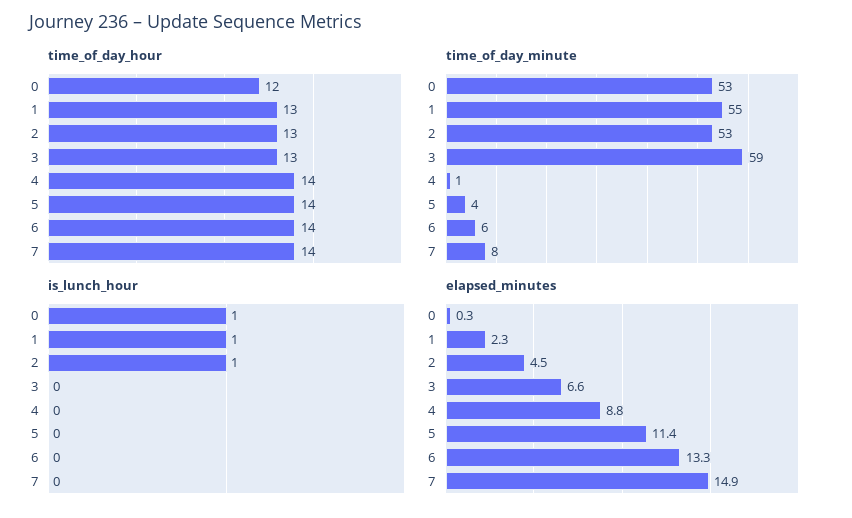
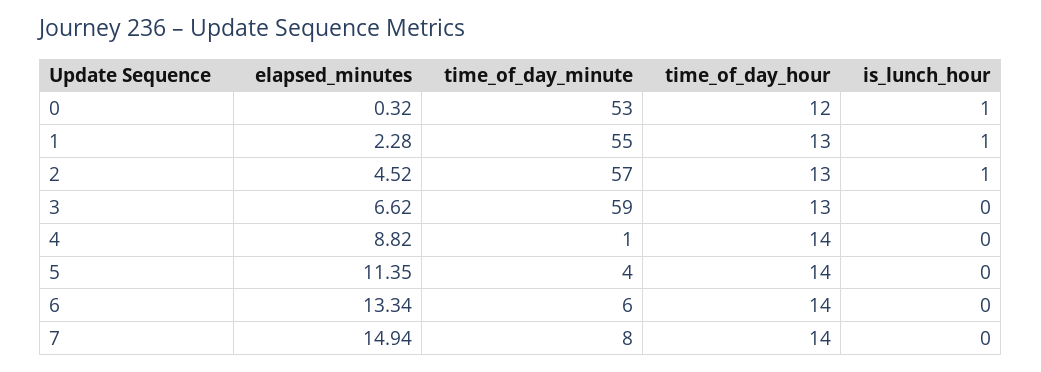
time_of_day_minute, 2: 53 -> 57

